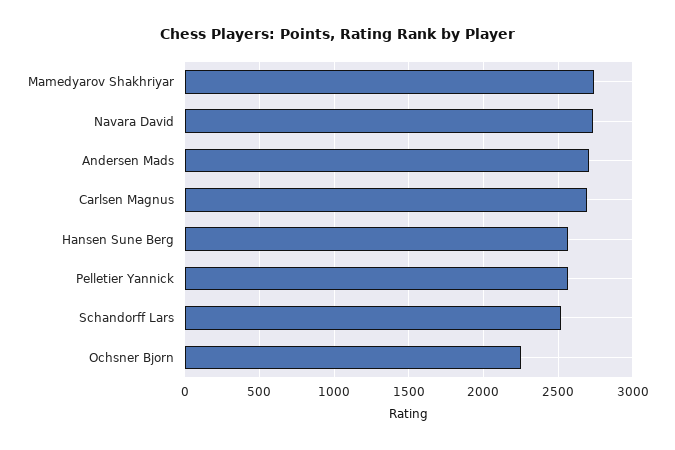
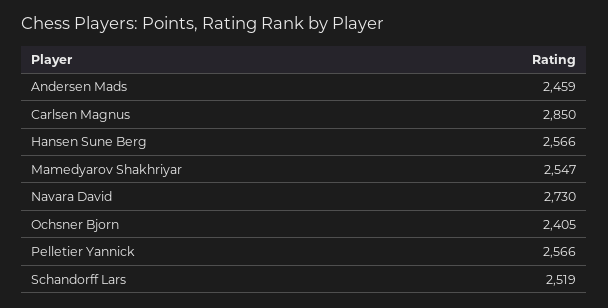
Mamedyarov Shakhriyar: 2750 -> 2547
Andersen Mads: 2700 -> 2459
Carlsen Magnus: 2700 -> 2850
Ochsner Bjorn: 2250 -> 2405

